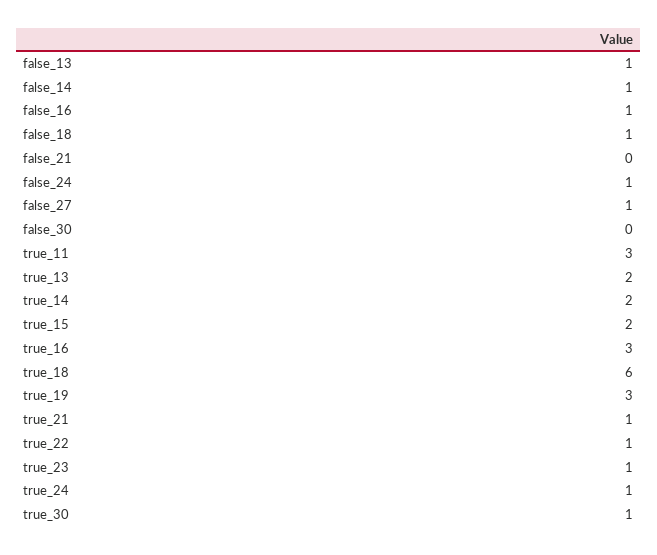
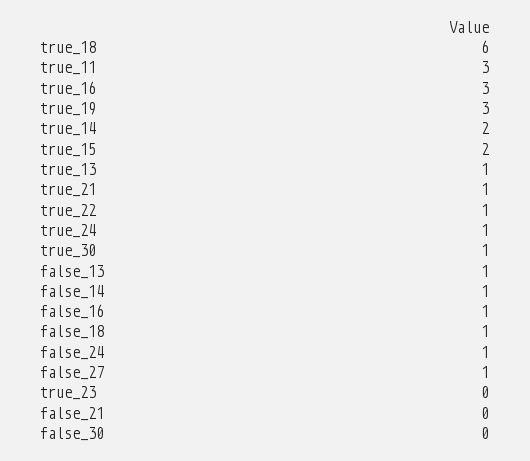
true_13: 2 -> 1
true_23: 1 -> 0

